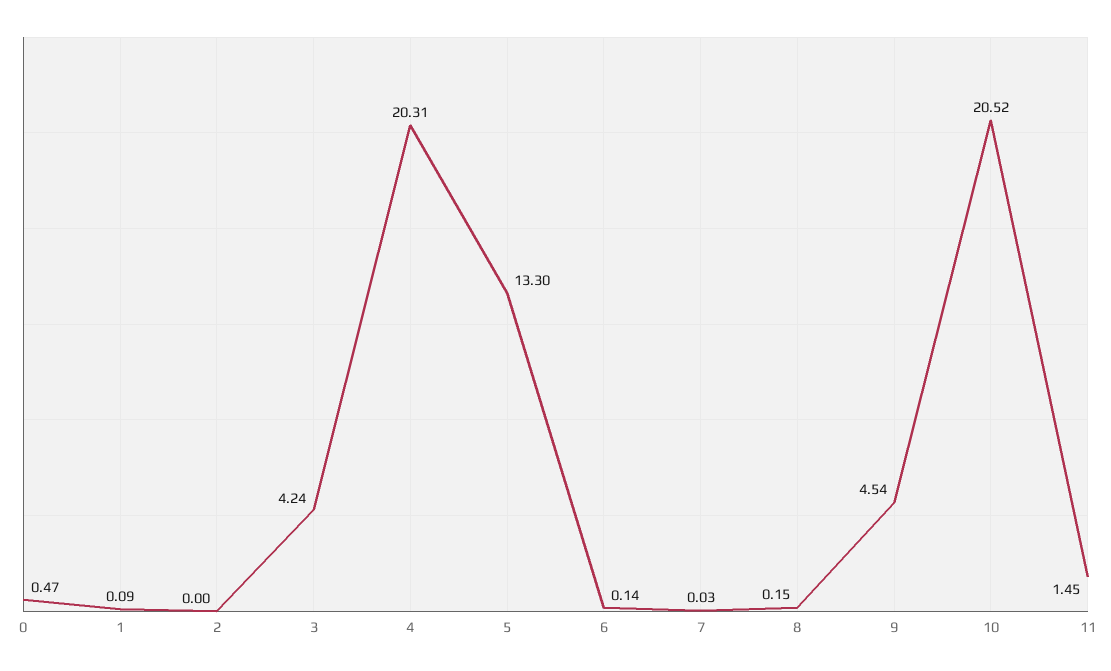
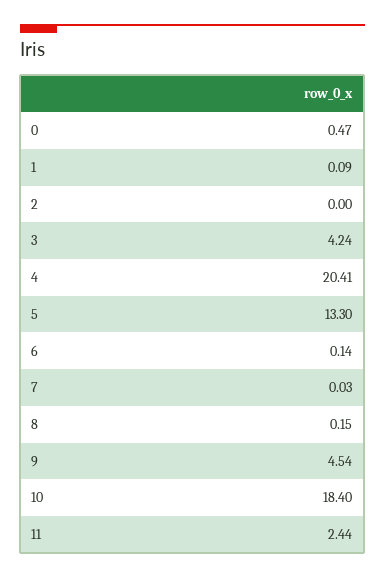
4: 20.31 -> 20.41
10: 20.52 -> 18.4
11: 1.45 -> 2.44

